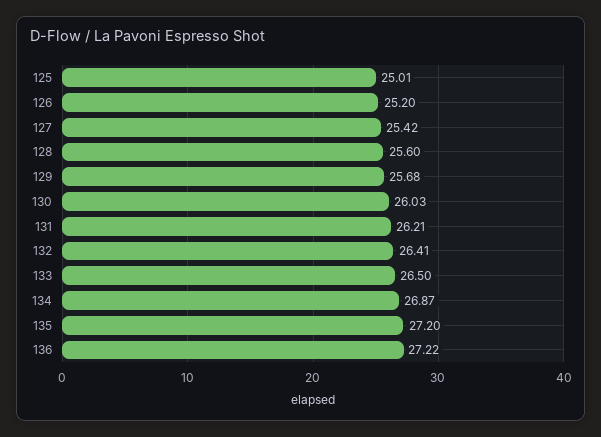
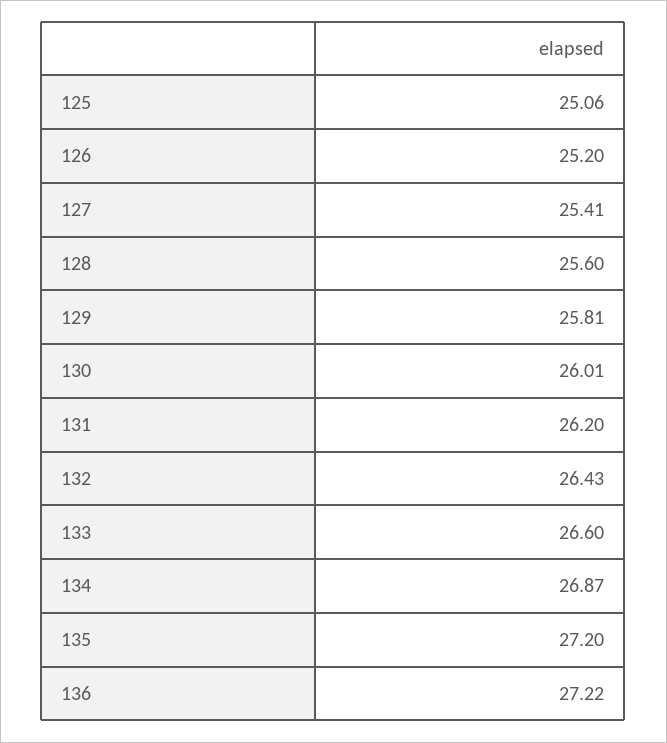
125: 25.01 -> 25.06
127: 25.42 -> 25.41
129: 25.68 -> 25.81
130: 26.03 -> 26.01
131: 26.21 -> 26.2
132: 26.41 -> 26.43
133: 26.5 -> 26.6

